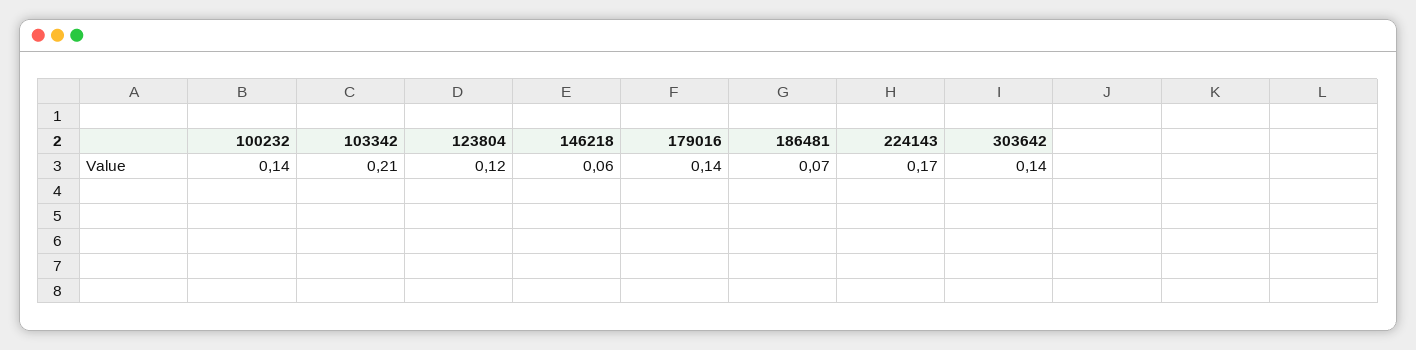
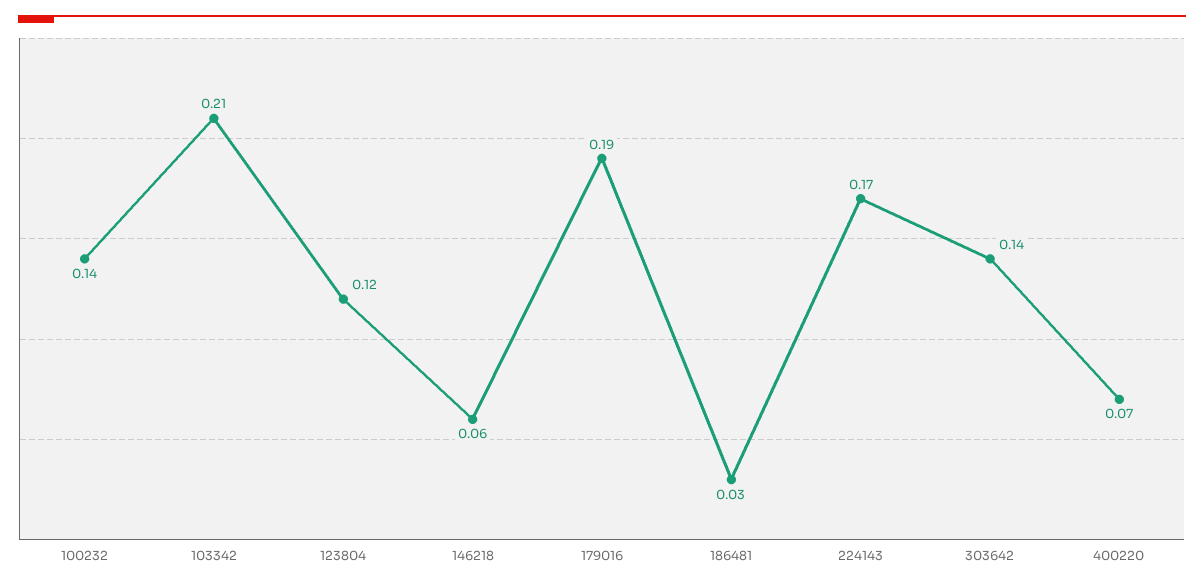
179016: 0.14 -> 0.19
186481: 0.07 -> 0.03
400220: none -> 0.07

